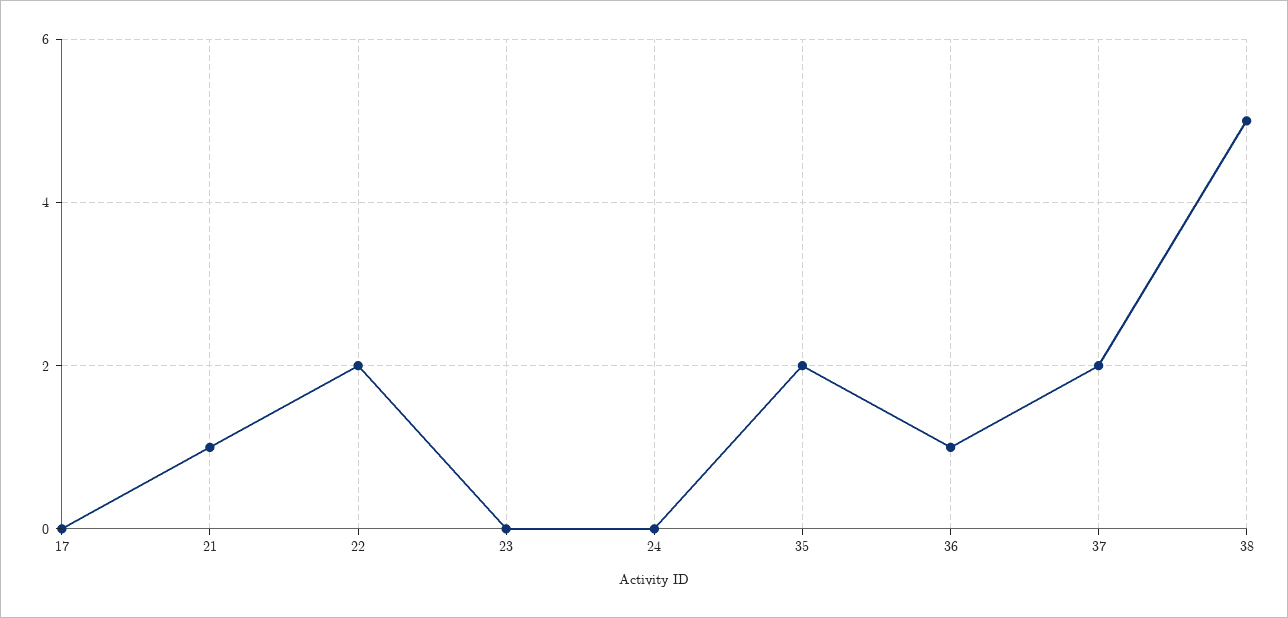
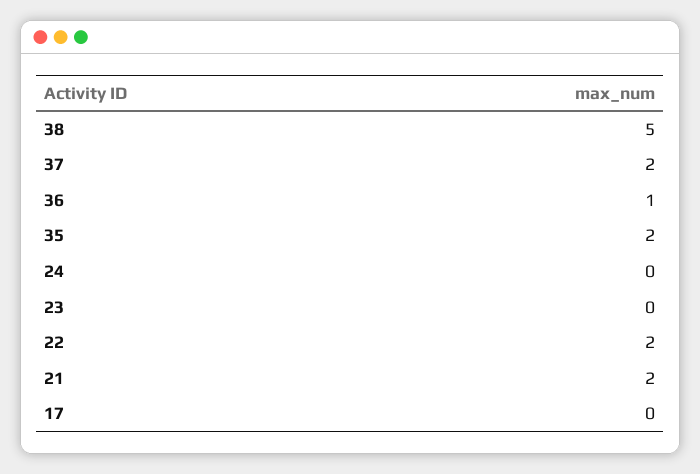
21: 1 -> 2

